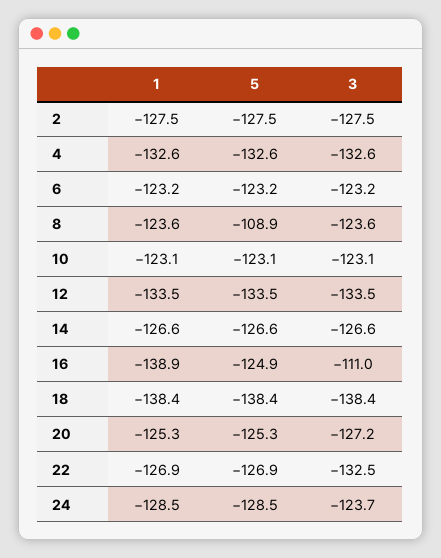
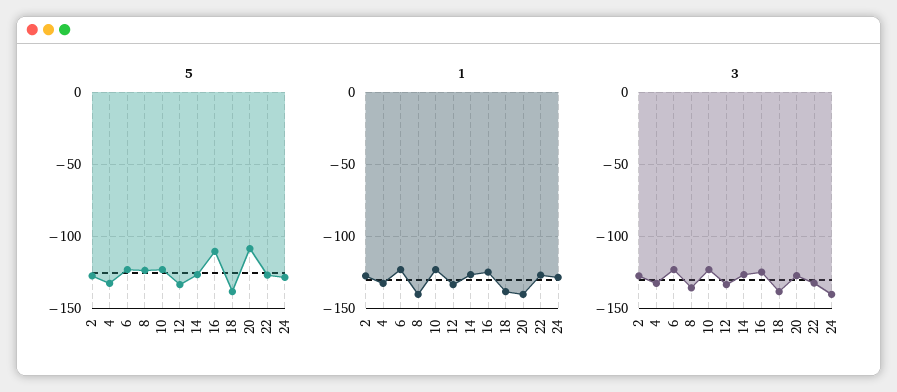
1, 8: -123.6 -> -140
5, 8: -108.9 -> -125
3, 8: -123.6 -> -135
1, 16: -138.9 -> -125
5, 16: -124.9 -> -110
3, 16: -111 -> -125
1, 20: -125.3 -> -140
5, 20: -125.3 -> -110
3, 24: -123.7 -> -140

